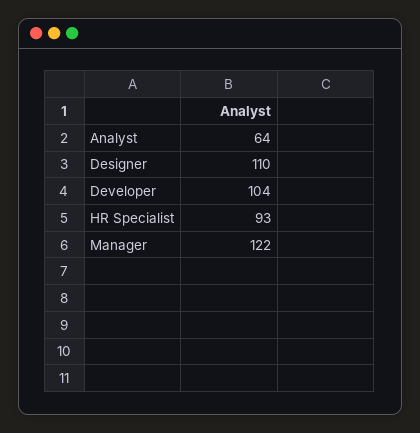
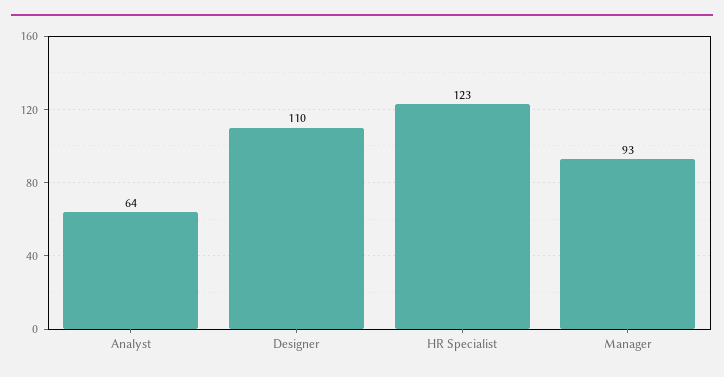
Developer: 104 -> none
HR Specialist: 93 -> 123
Manager: 122 -> 93

